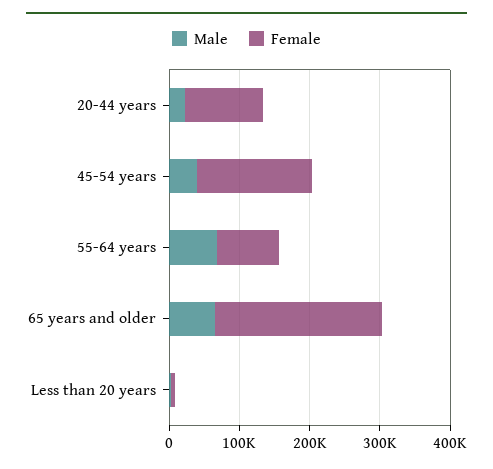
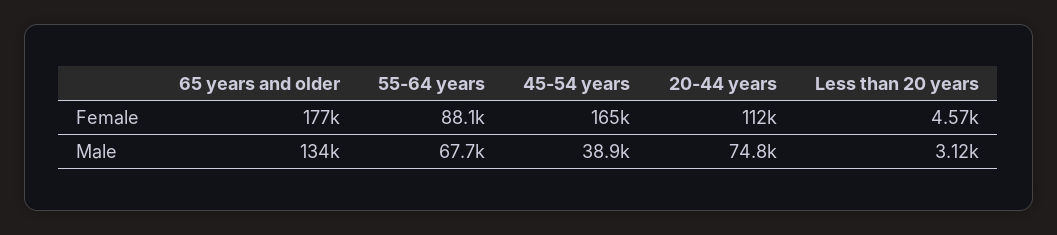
Male, 20-44 years: 20000 -> 74800
Male, 65 years and older: 60000 -> 134000
Female, 65 years and older: 240000 -> 177000

